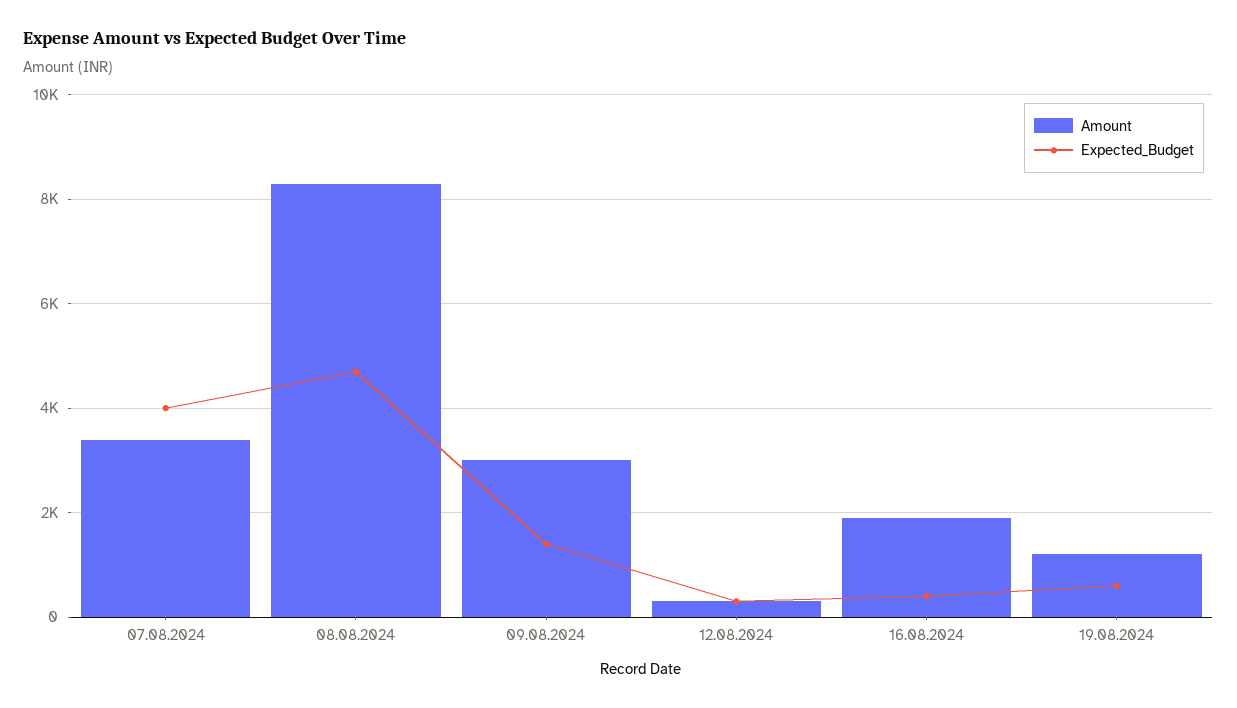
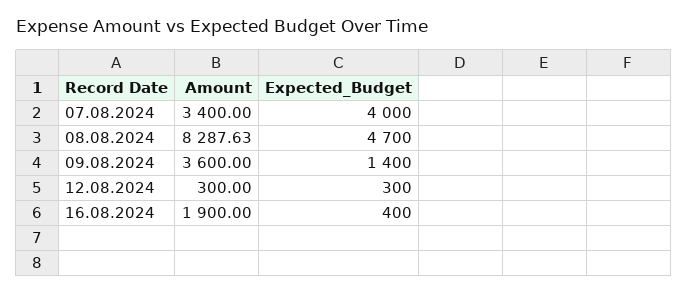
Amount, 09.08.2024: 3000 -> 3600
Amount, 19.08.2024: 1200 -> none
Expected_Budget, 19.08.2024: 600 -> none

